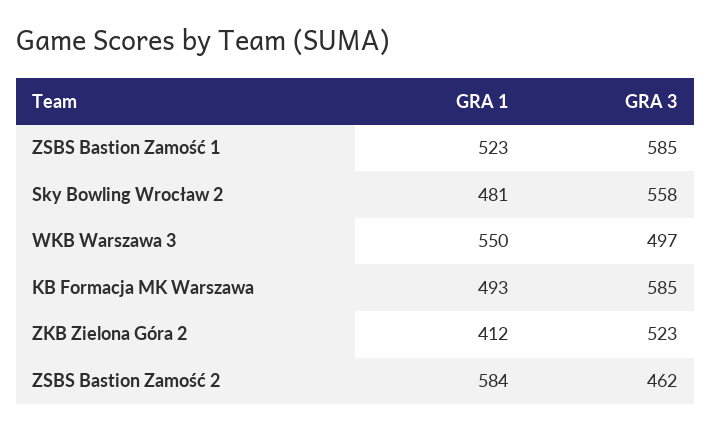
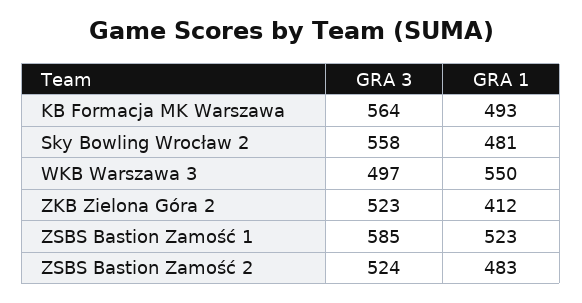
GRA 3, KB Formacja MK Warszawa: 585 -> 564
GRA 1, ZSBS Bastion Zamość 2: 584 -> 483
GRA 3, ZSBS Bastion Zamość 2: 462 -> 524

